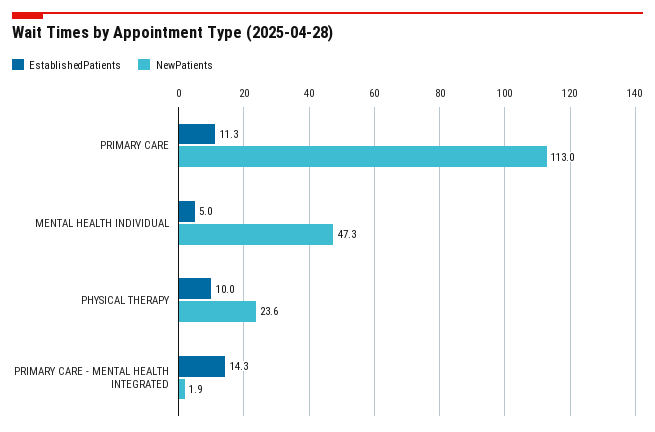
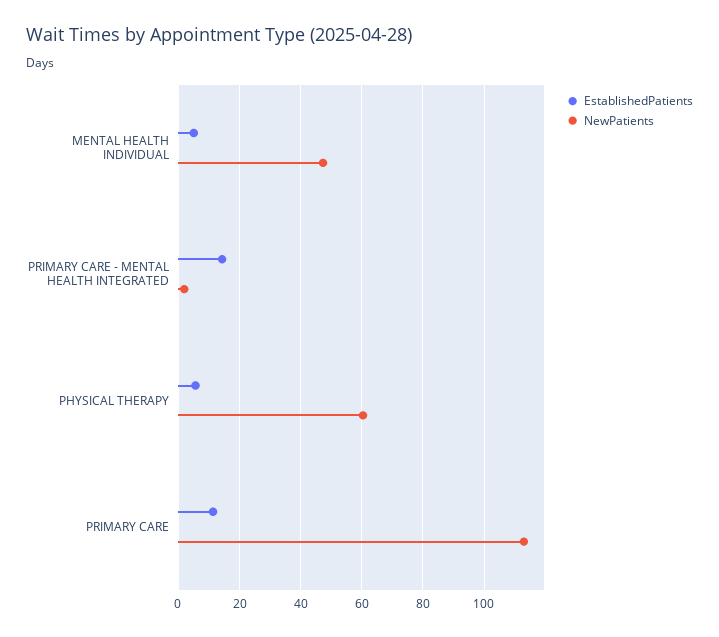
EstablishedPatients, PHYSICAL THERAPY: 10 -> 6
NewPatients, PHYSICAL THERAPY: 23.6 -> 60

